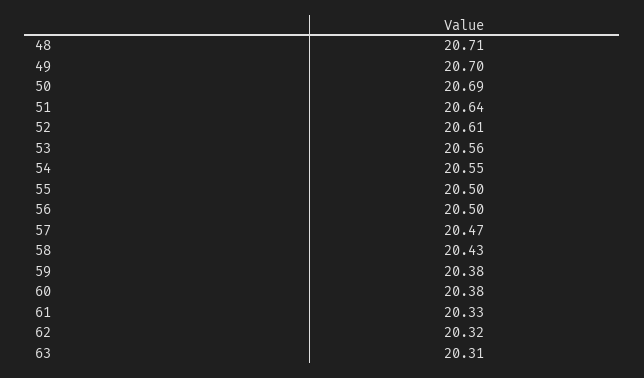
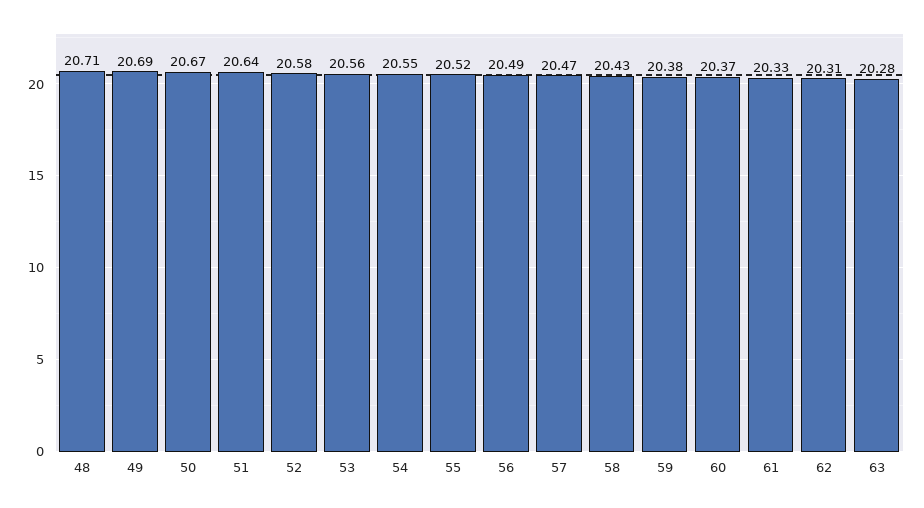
49: 20.7 -> 20.69
50: 20.69 -> 20.67
52: 20.61 -> 20.58
55: 20.5 -> 20.52
56: 20.5 -> 20.49
60: 20.38 -> 20.37
62: 20.32 -> 20.31
63: 20.31 -> 20.28

